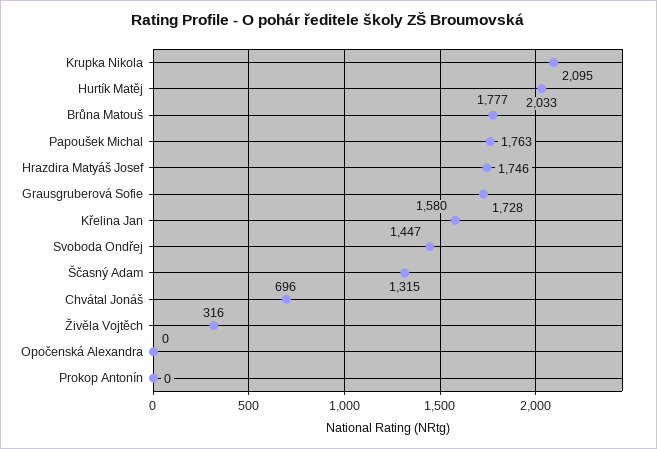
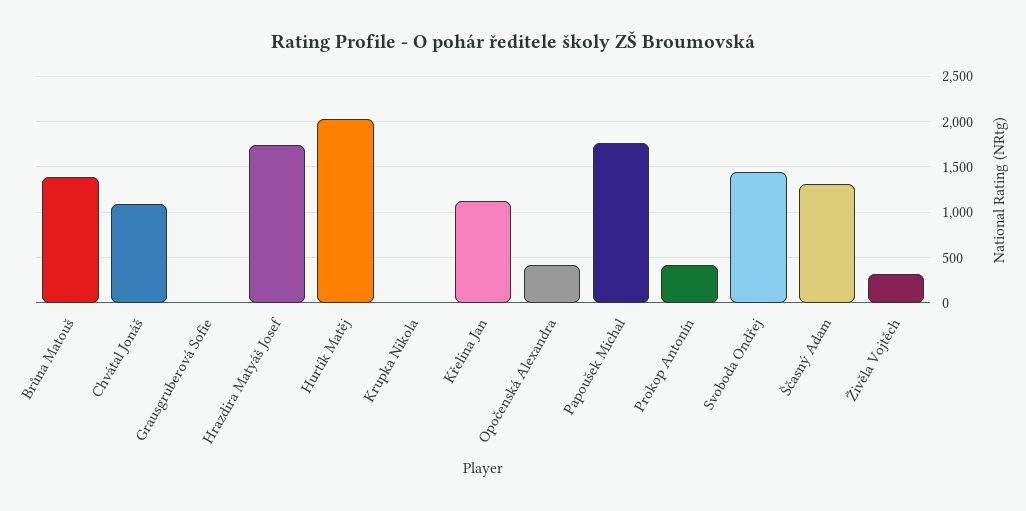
Krupka Nikola: 2095 -> 0
Brůna Matouš: 1777 -> 1400
Grausgruberová Sofie: 1728 -> 0
Křelina Jan: 1580 -> 1100
Chvátal Jonáš: 696 -> 1100
Opočenská Alexandra: 0 -> 400
Prokop Antonín: 0 -> 400

